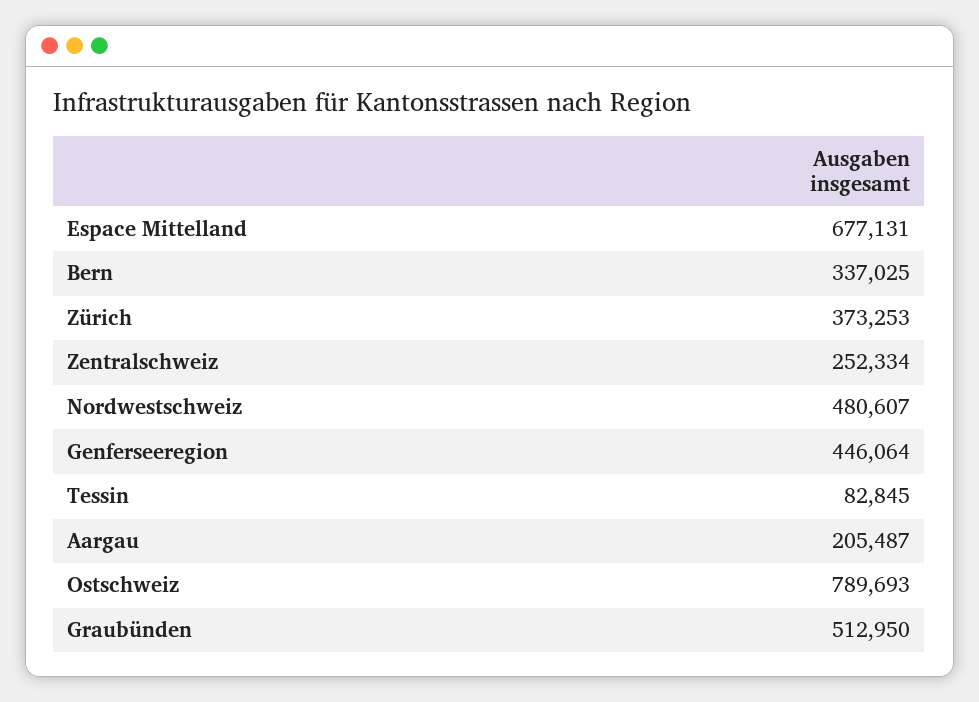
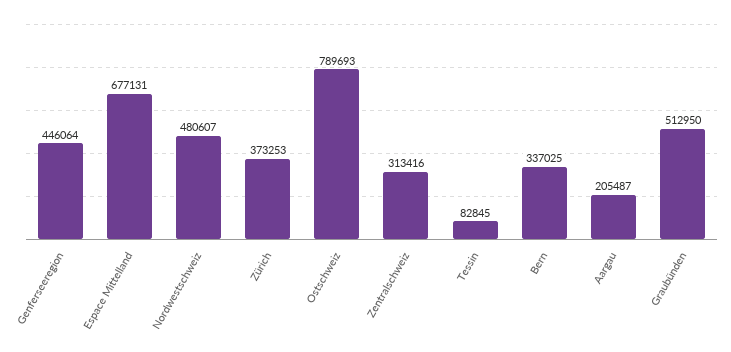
Zentralschweiz: 252334 -> 313416

